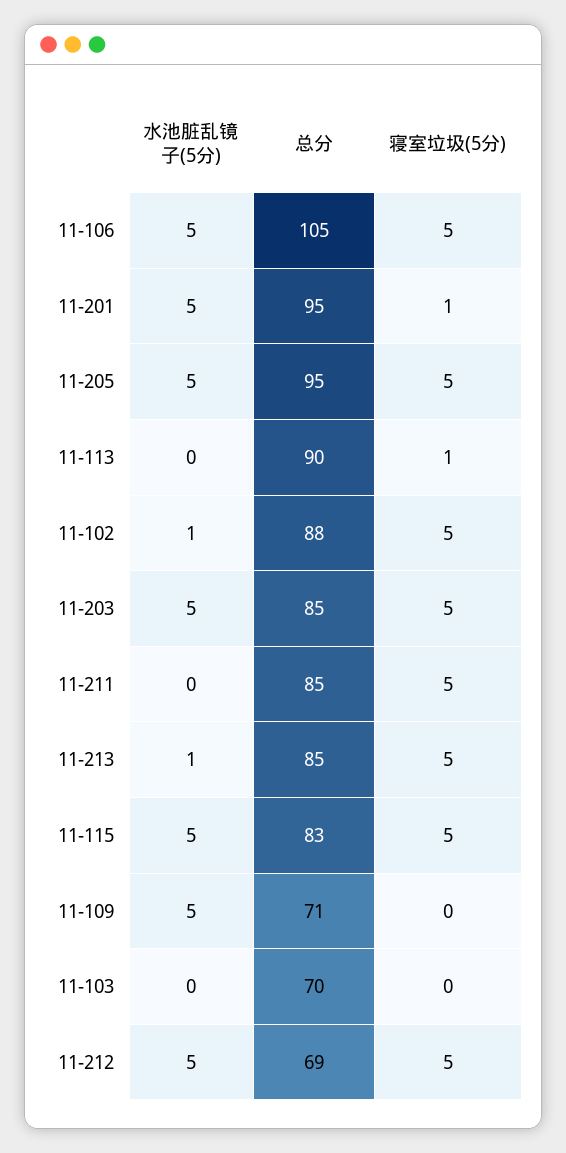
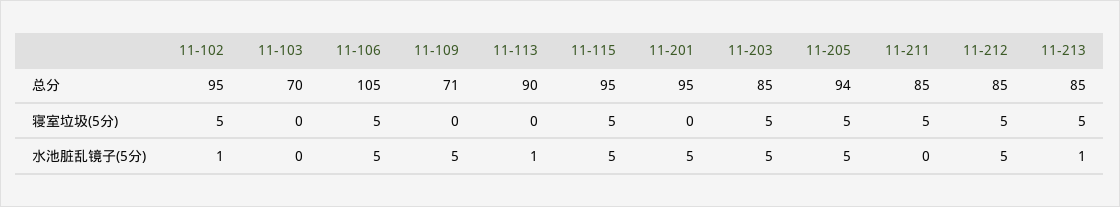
寝室垃圾(5分), 11-201: 1 -> 0
总分, 11-205: 95 -> 94
水池脏乱镜子(5分), 11-113: 0 -> 1
寝室垃圾(5分), 11-113: 1 -> 0
总分, 11-102: 88 -> 95
总分, 11-115: 83 -> 95
总分, 11-212: 69 -> 85

